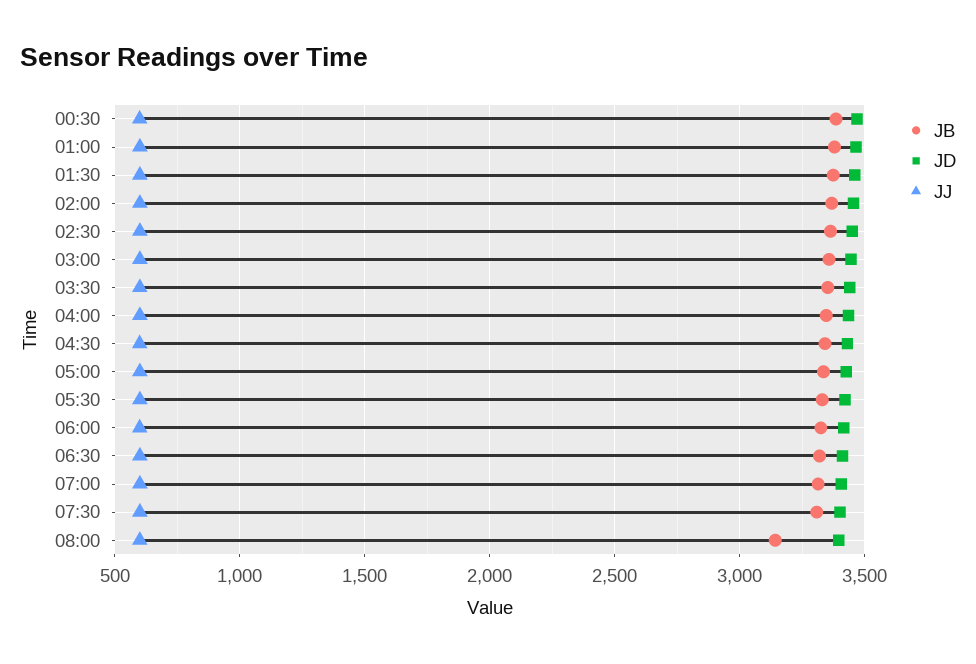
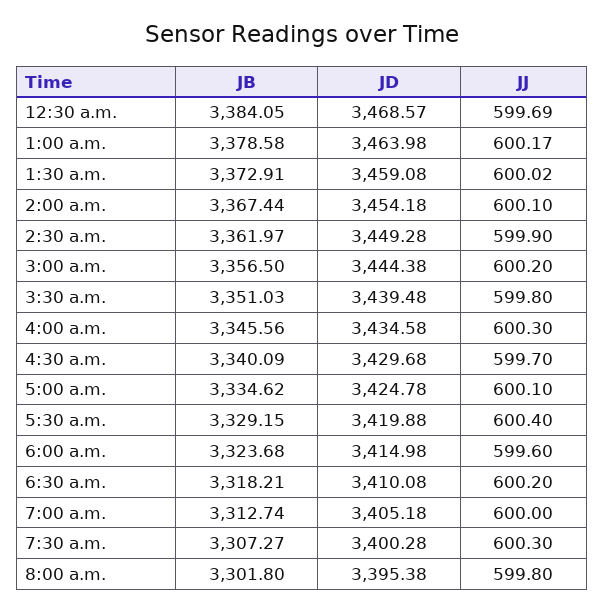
JB, 08:00: 3150 -> 3301.8

